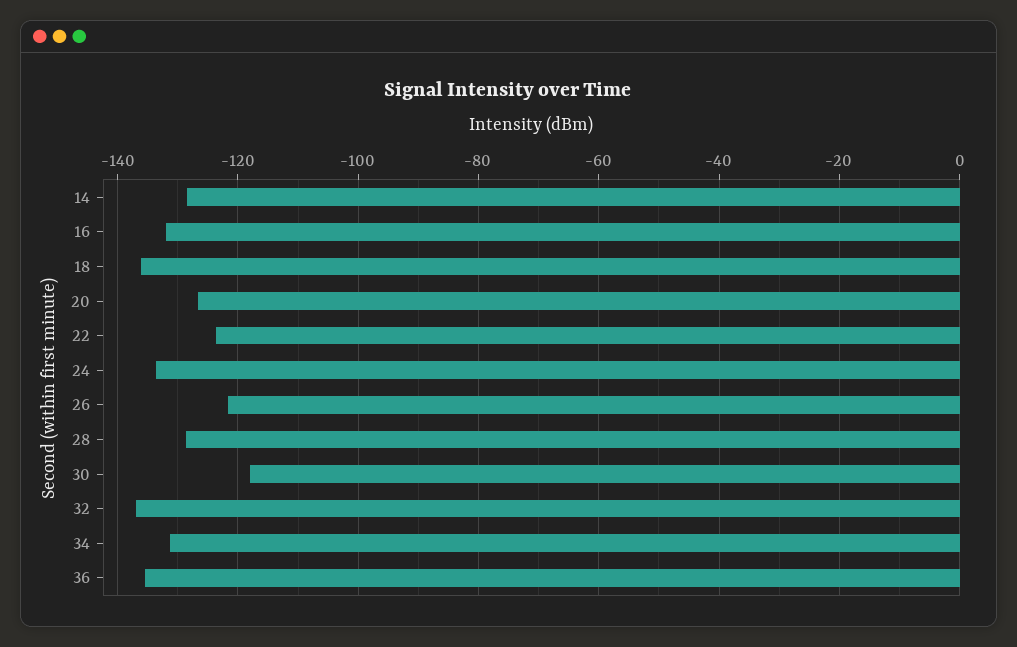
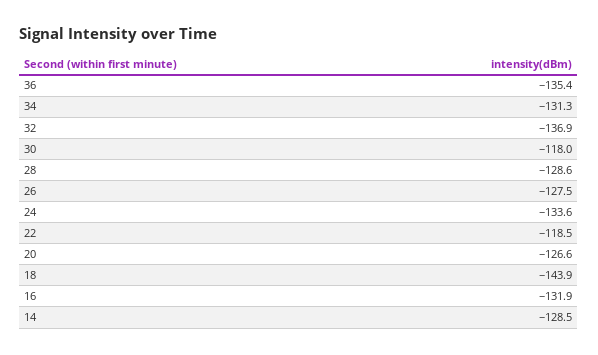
18: -136 -> -143.9
22: -124 -> -118.5
26: -122 -> -127.5

